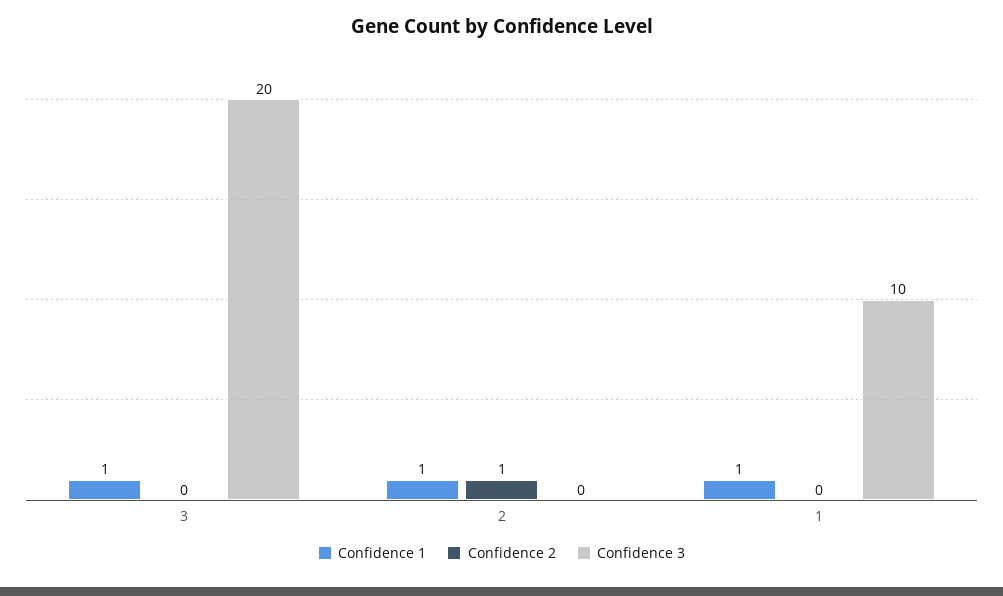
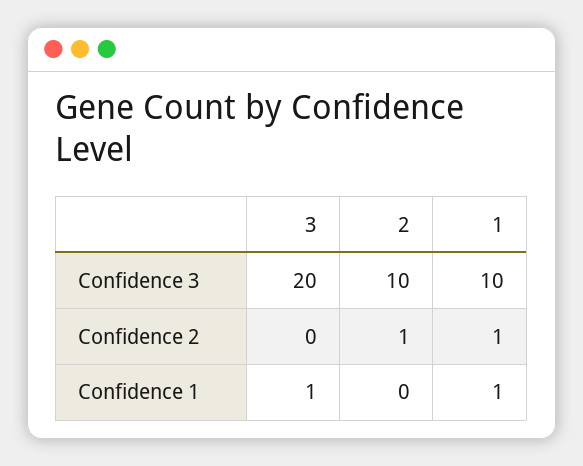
Confidence 1, 2: 1 -> 0
Confidence 3, 2: 0 -> 10
Confidence 2, 1: 0 -> 1

